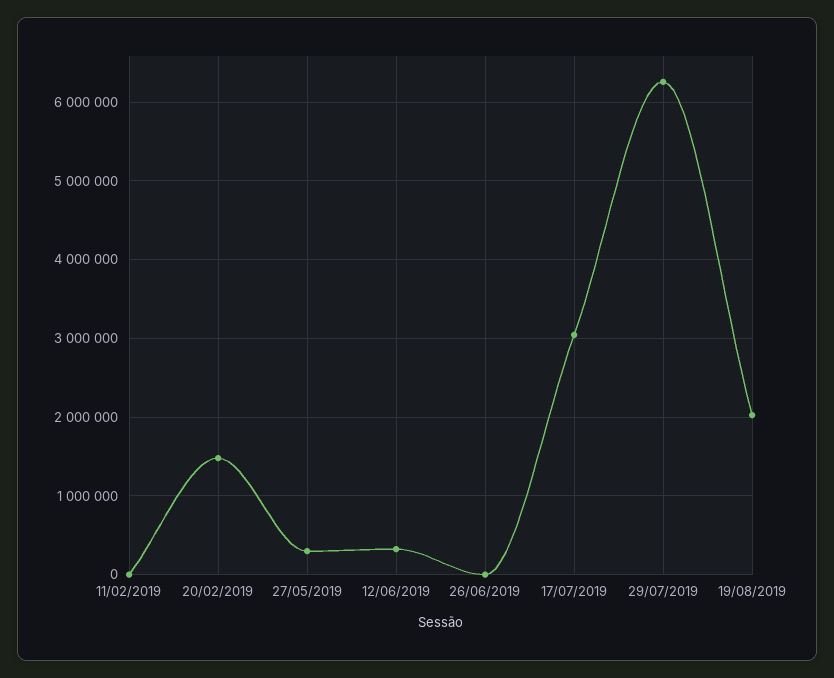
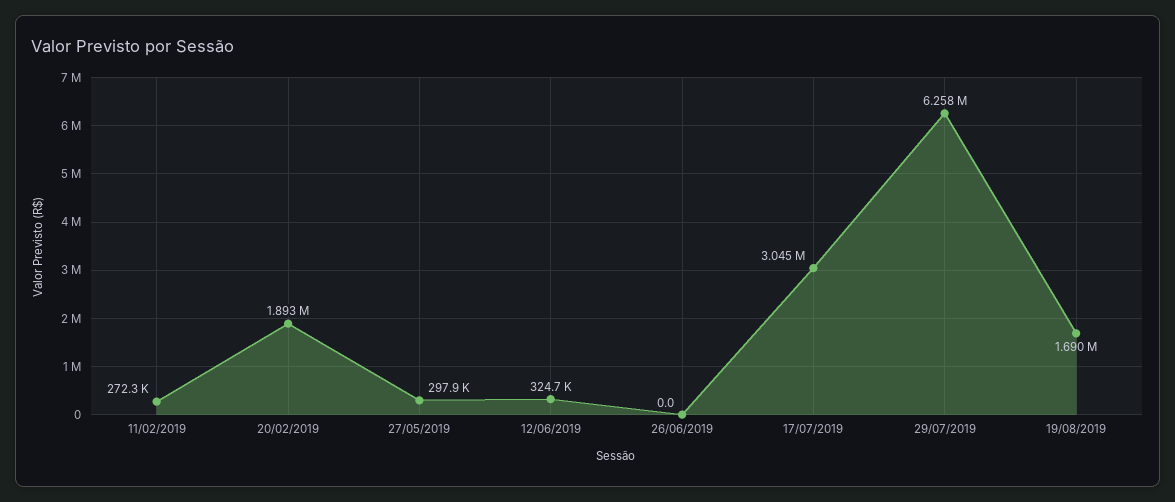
11/02/2019: 0 -> 272300
20/02/2019: 1500000 -> 1893000
19/08/2019: 2000000 -> 1690000

